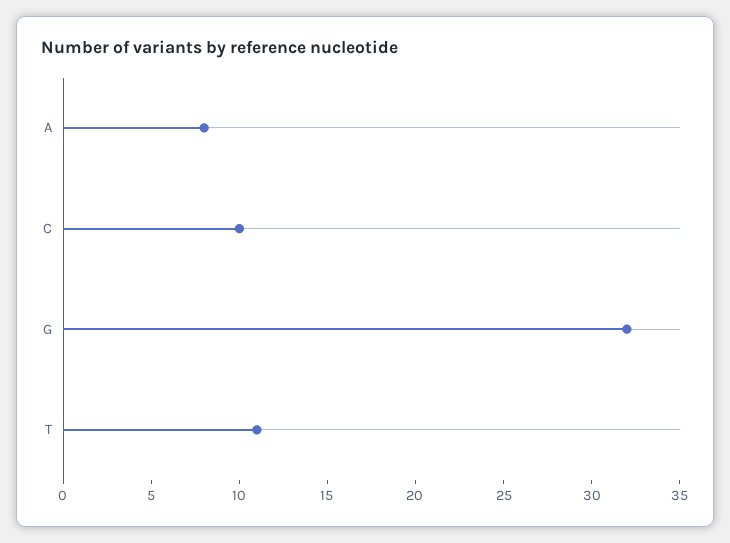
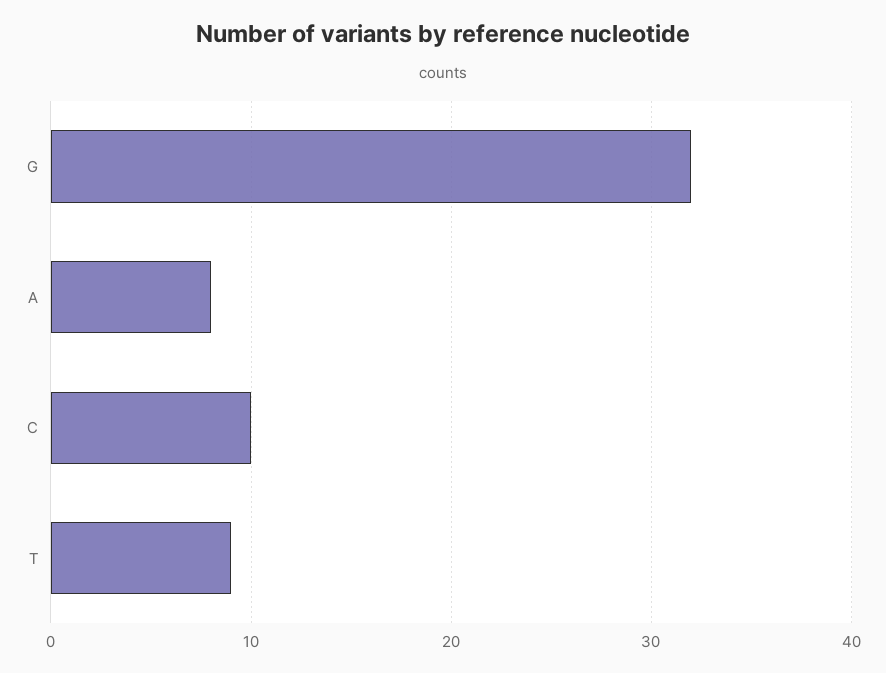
T: 11 -> 9

